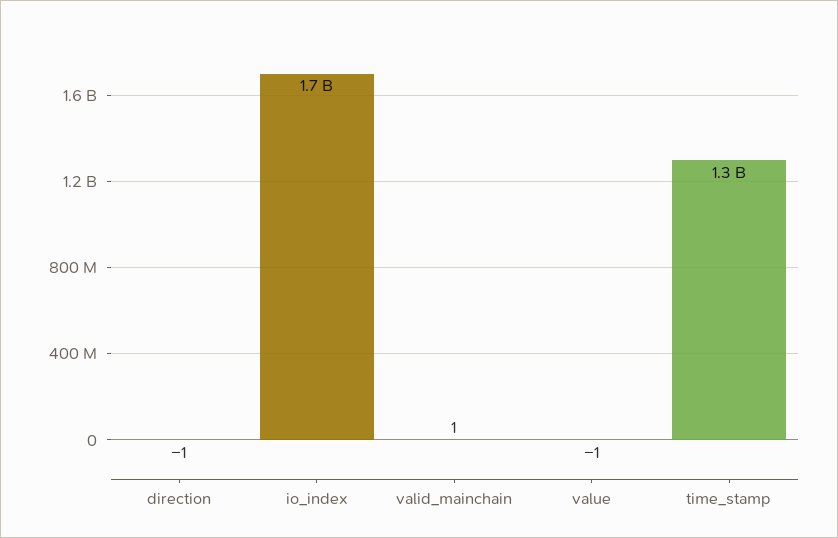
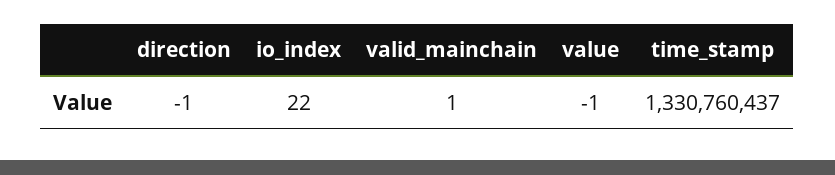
io_index: 1700000000 -> 22

